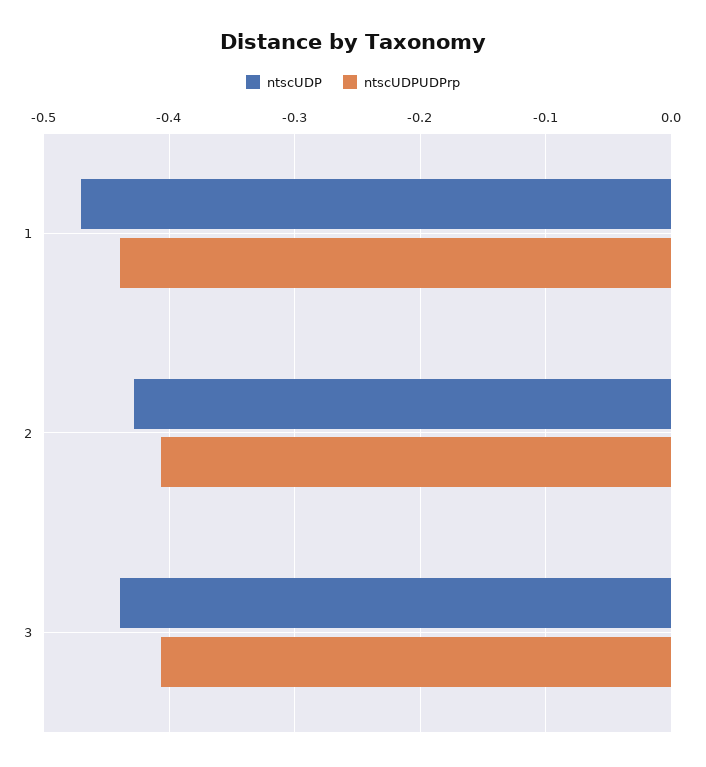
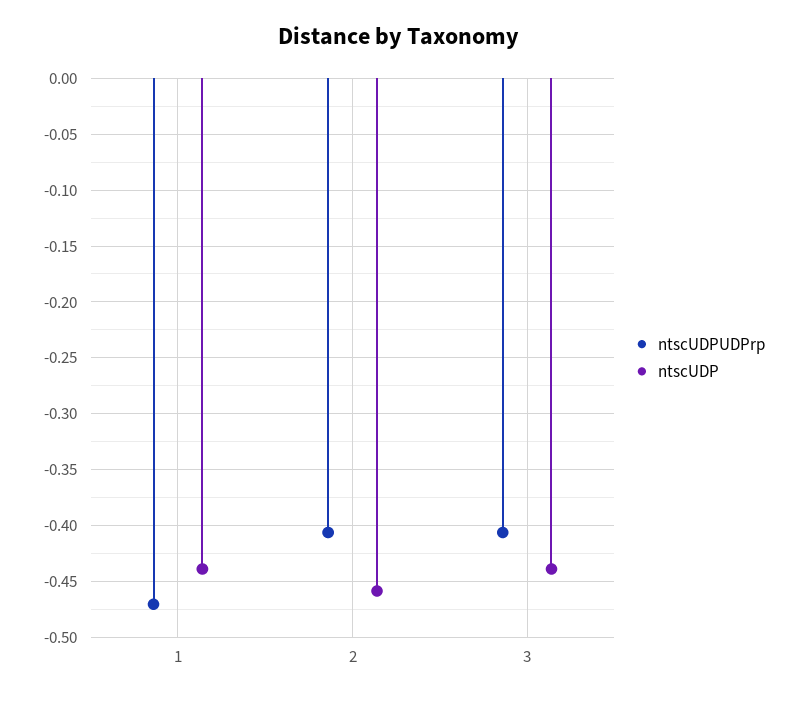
ntscUDP, 1: -0.47 -> -0.44
ntscUDPUDPrp, 1: -0.44 -> -0.47
ntscUDP, 2: -0.43 -> -0.46

